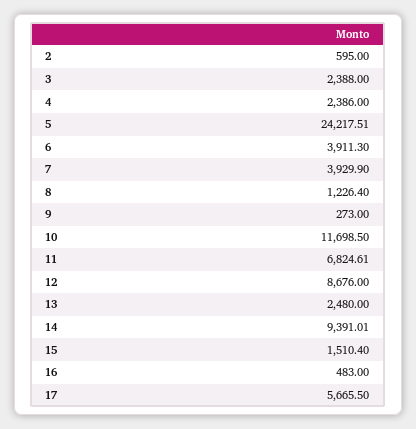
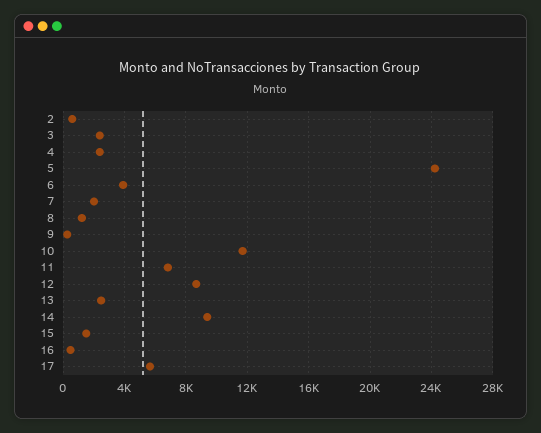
7: 3929.9 -> 2000

